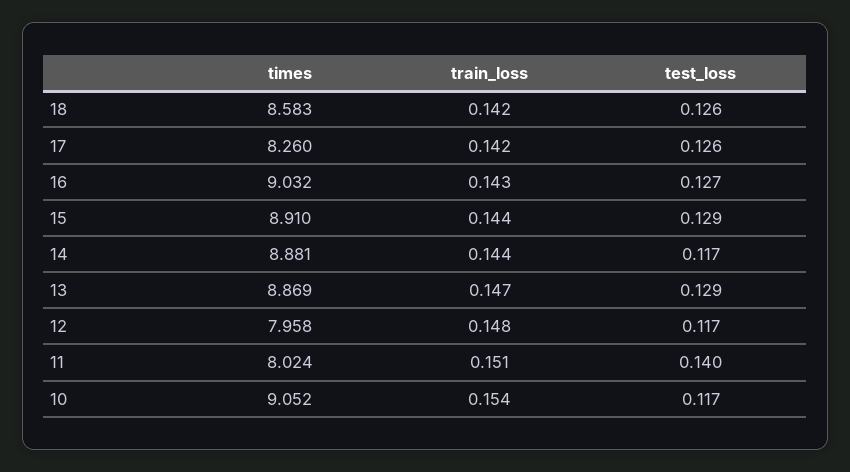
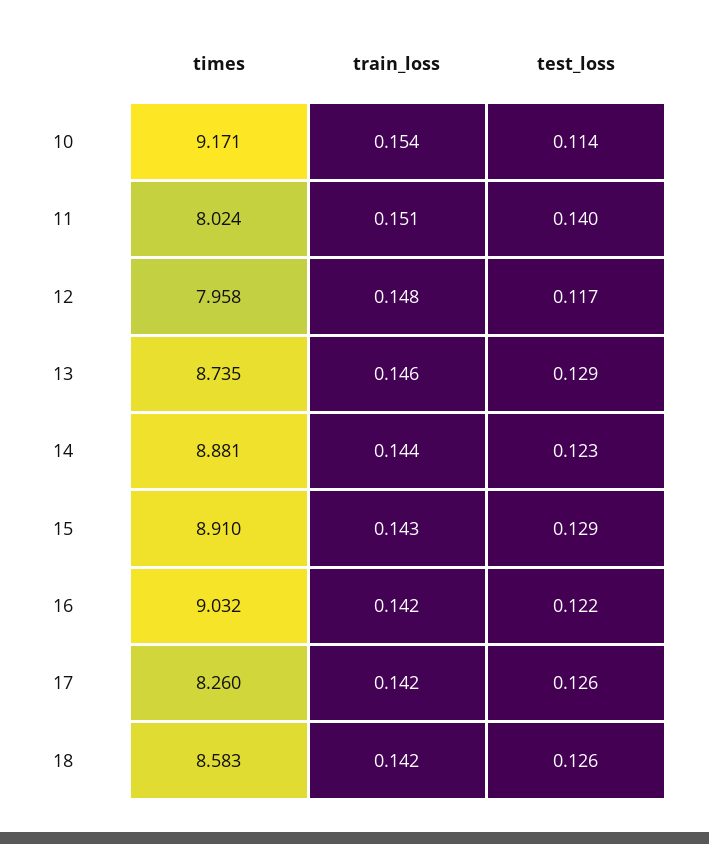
train_loss, 16: 0.143 -> 0.142
test_loss, 16: 0.127 -> 0.122
train_loss, 15: 0.144 -> 0.143
test_loss, 14: 0.117 -> 0.123
times, 13: 8.869 -> 8.735
train_loss, 13: 0.147 -> 0.146
times, 10: 9.052 -> 9.171
test_loss, 10: 0.117 -> 0.114

